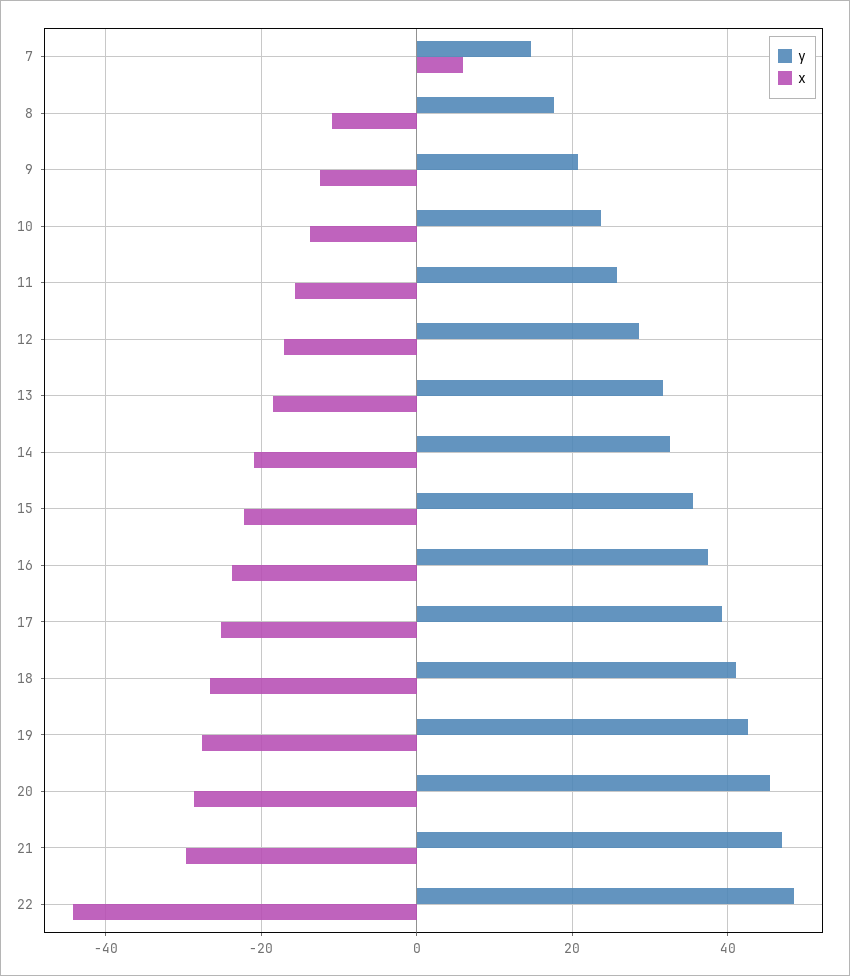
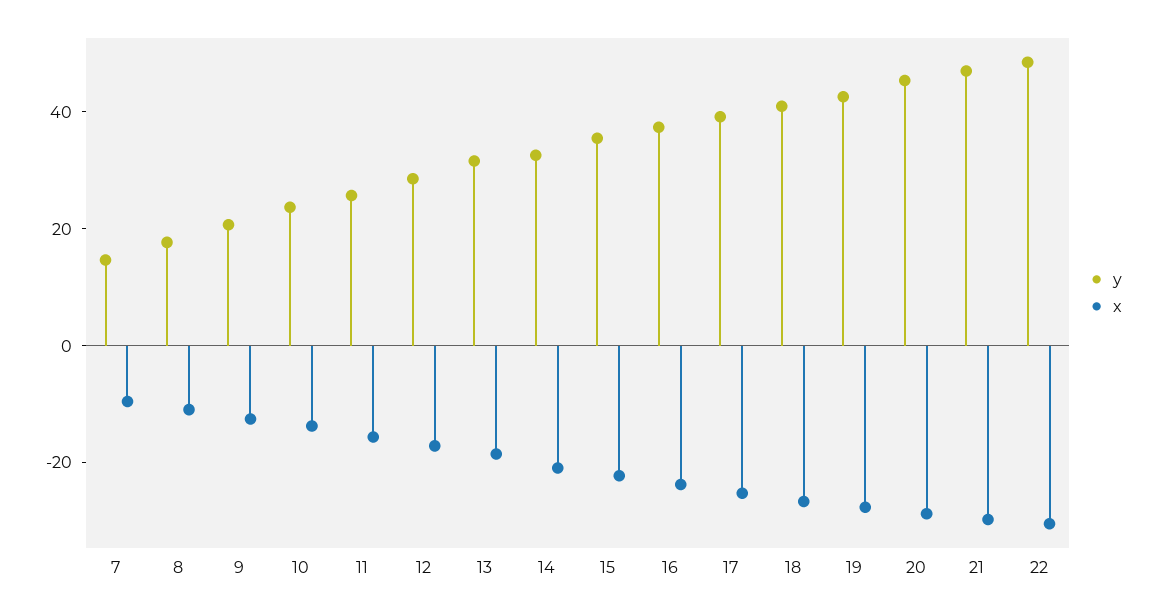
x, 7: 6 -> -10
x, 22: -44 -> -30

